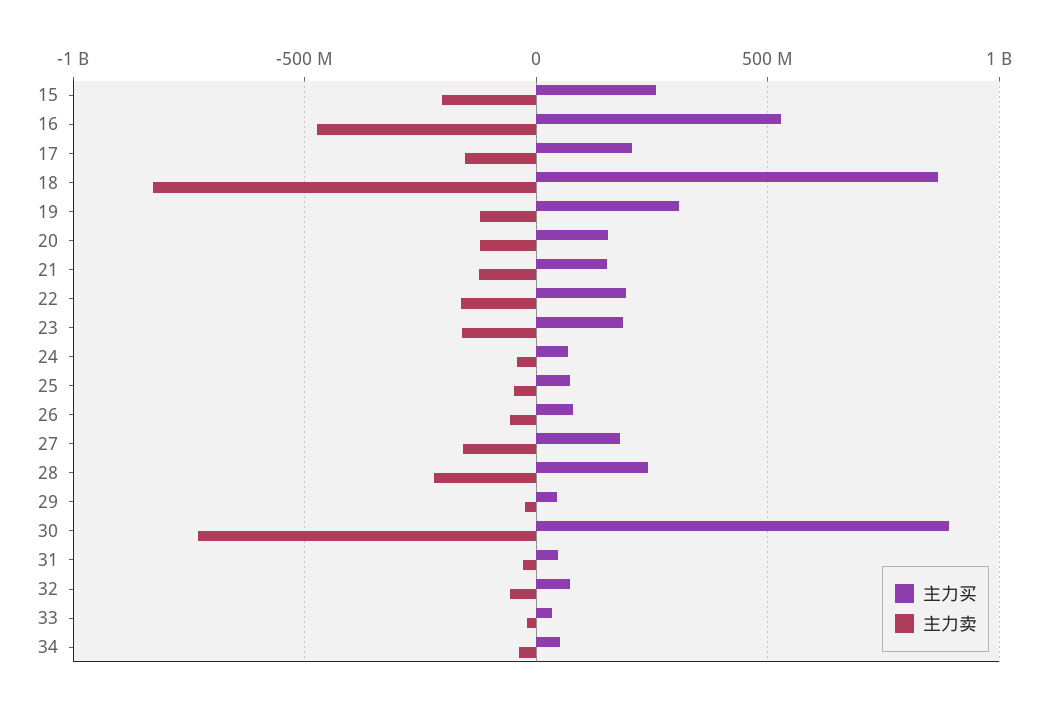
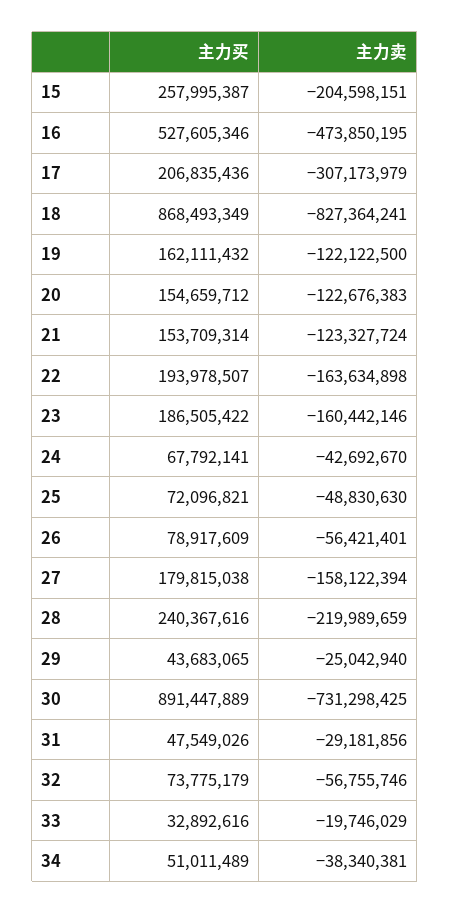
主力卖, 17: -150000000 -> -307173979
主力买, 19: 300000000 -> 162111432

